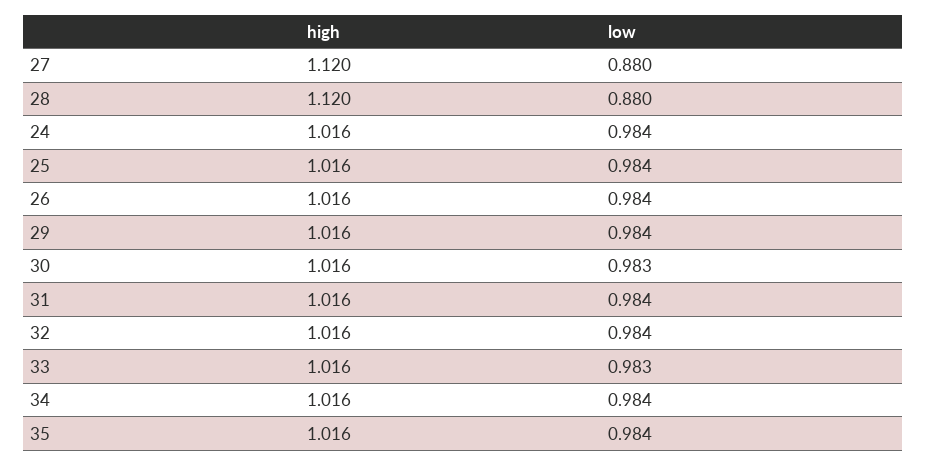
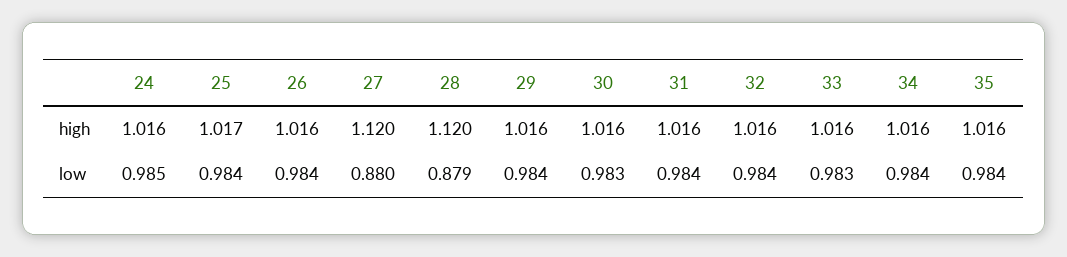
low, 28: 0.88 -> 0.879
low, 24: 0.984 -> 0.985
high, 25: 1.016 -> 1.017

